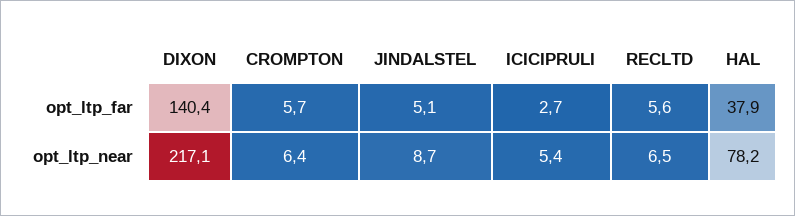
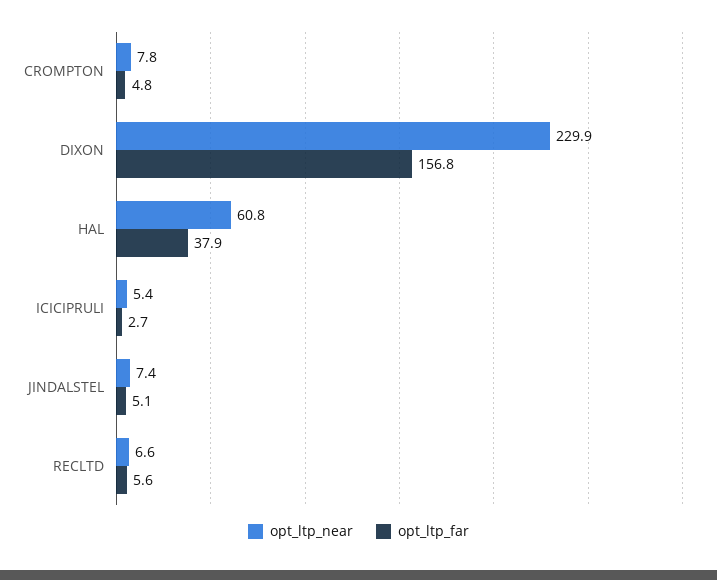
opt_ltp_far, DIXON: 140.4 -> 156.8
opt_ltp_far, CROMPTON: 5.7 -> 4.8
opt_ltp_near, DIXON: 217.1 -> 229.9
opt_ltp_near, CROMPTON: 6.4 -> 7.8
opt_ltp_near, JINDALSTEL: 8.7 -> 7.4
opt_ltp_near, RECLTD: 6.5 -> 6.6
opt_ltp_near, HAL: 78.2 -> 60.8

